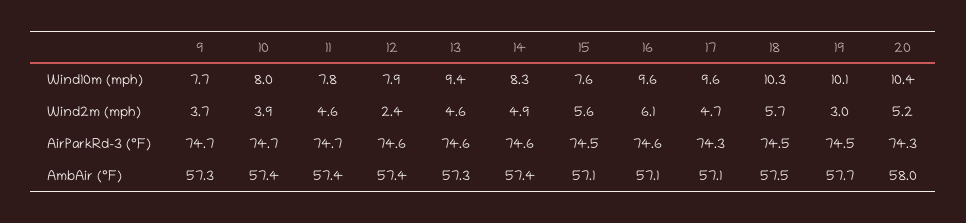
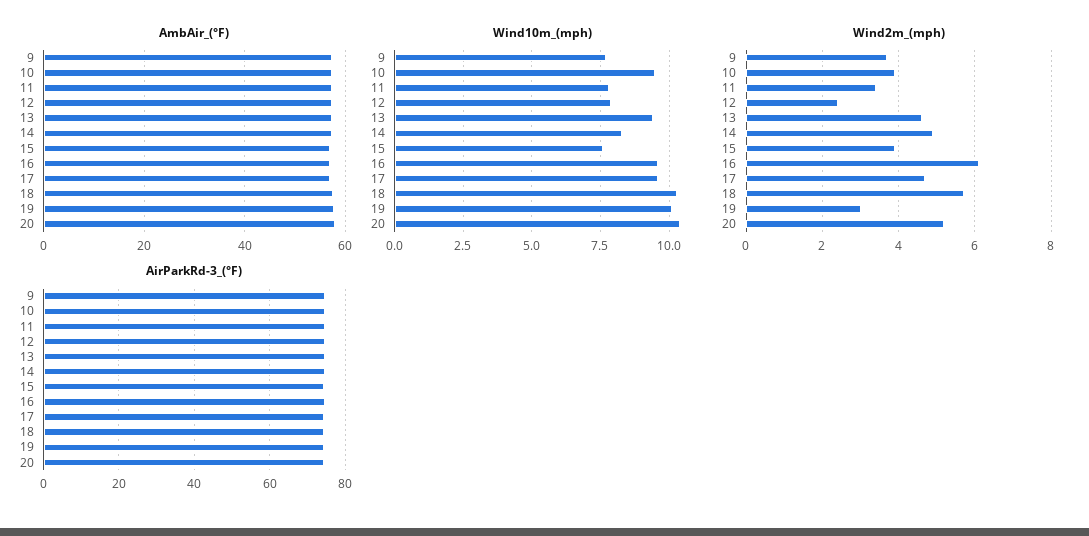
Wind10m (mph), 10: 8 -> 9.5
Wind2m (mph), 11: 4.6 -> 3.5
Wind2m (mph), 15: 5.6 -> 4

